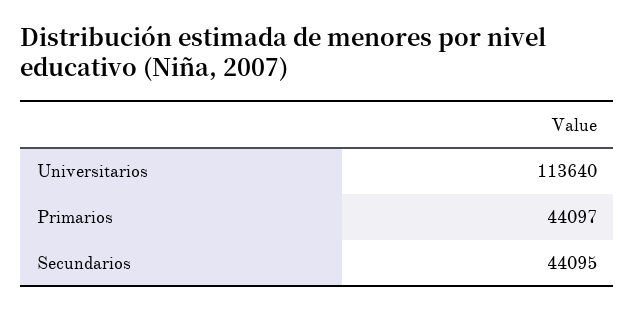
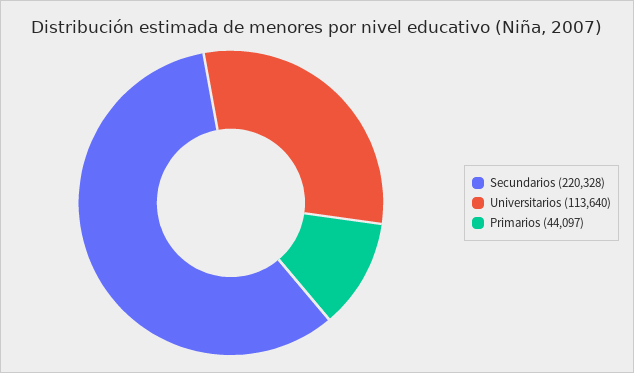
Secundarios: 44095 -> 220328

